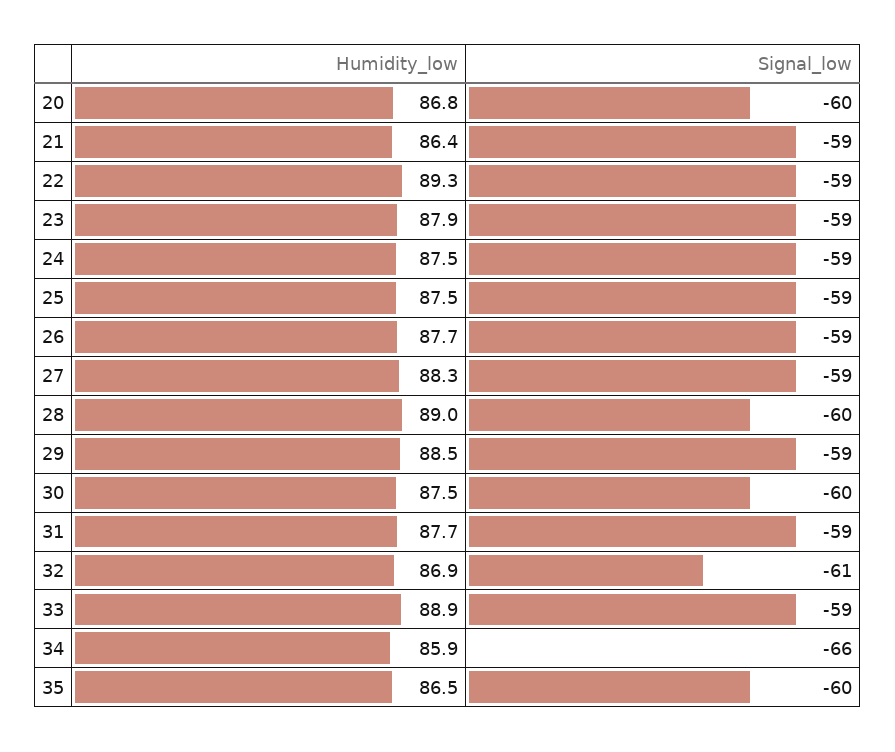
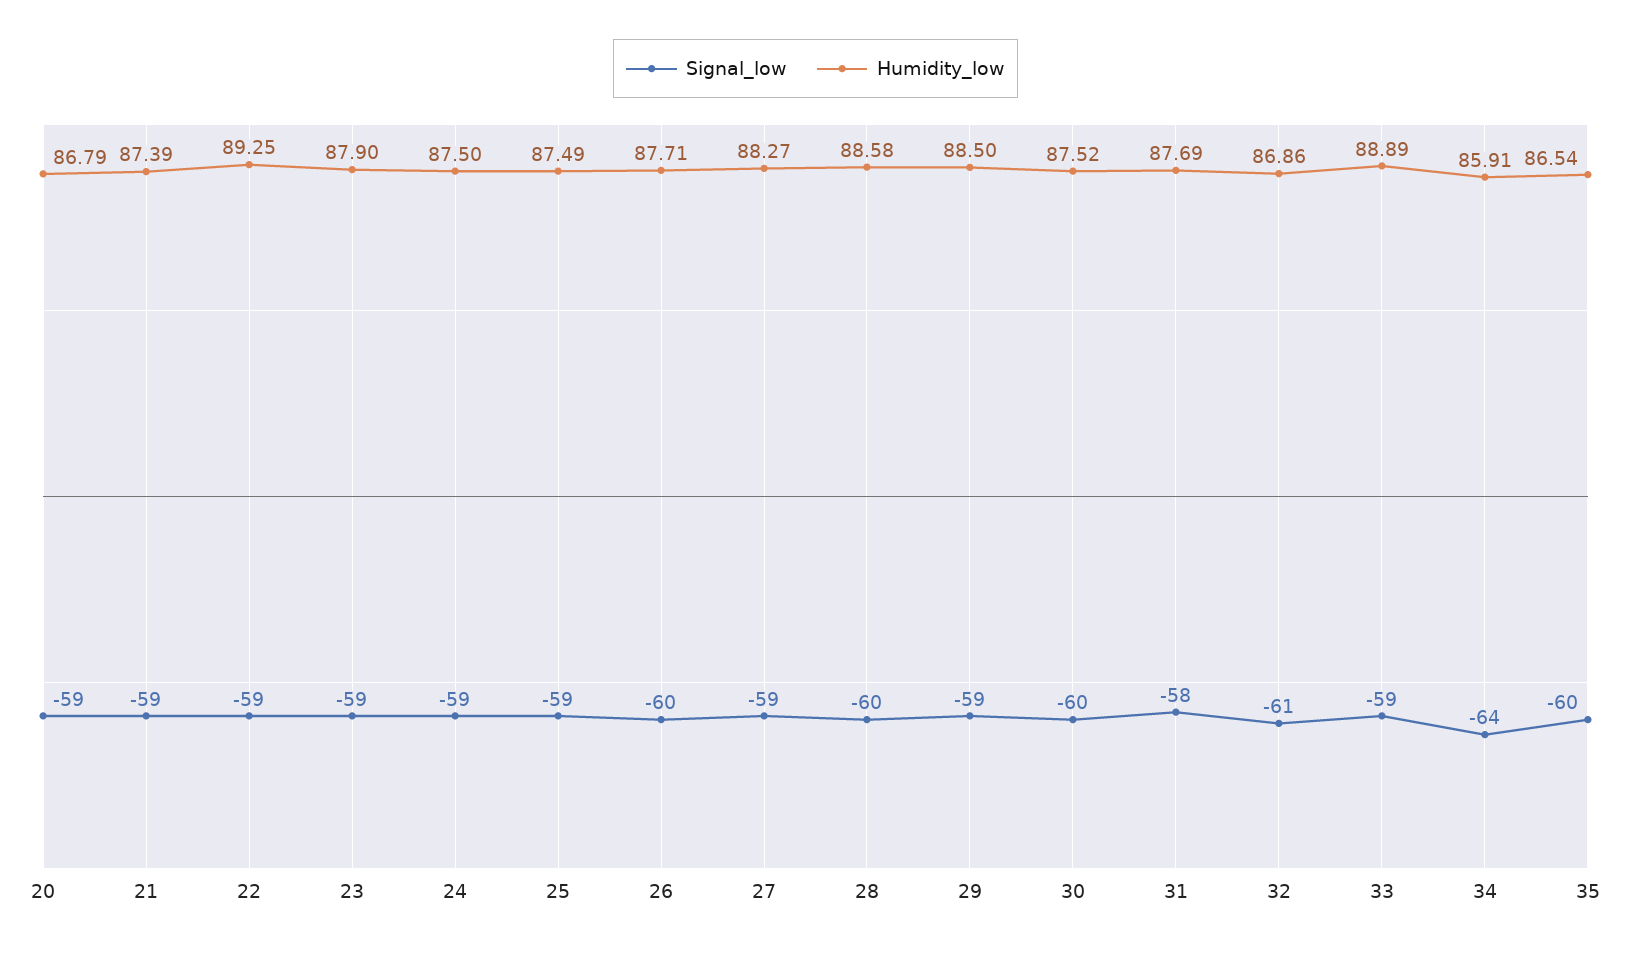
Signal_low, 20: -60 -> -59
Humidity_low, 21: 86.4 -> 87.39
Signal_low, 26: -59 -> -60
Humidity_low, 28: 89 -> 88.58
Signal_low, 31: -59 -> -58
Signal_low, 34: -66 -> -64

